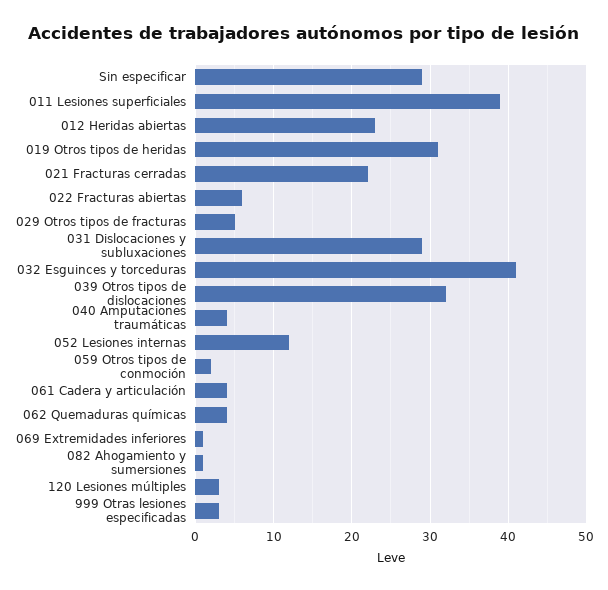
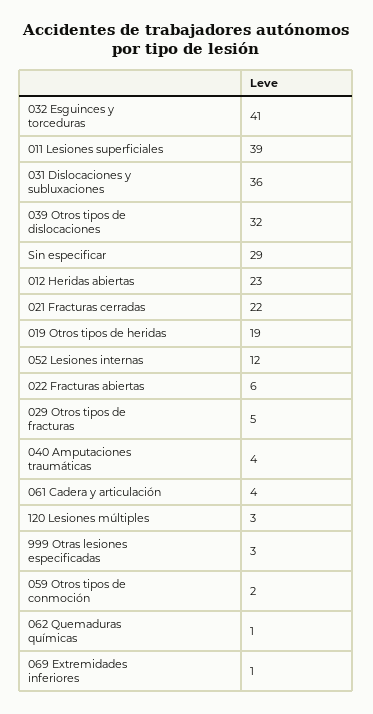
019 Otros tipos de heridas: 31 -> 19
031 Dislocaciones y subluxaciones: 29 -> 36
062 Quemaduras químicas: 4 -> 1
082 Ahogamiento y sumersiones: 1 -> none

